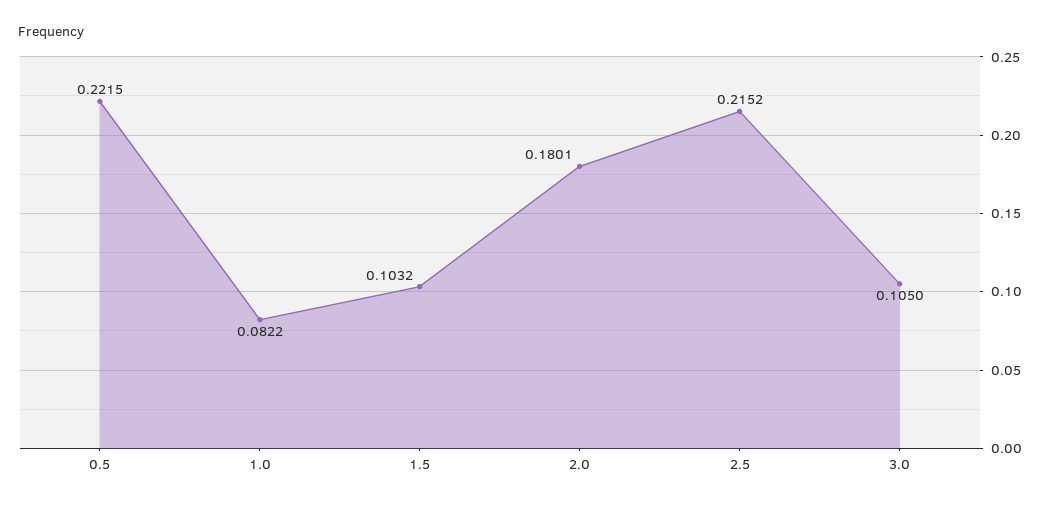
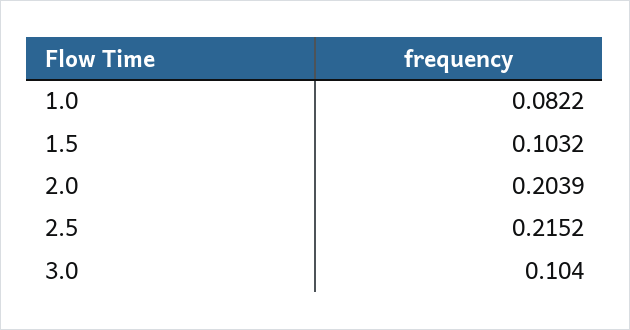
0.5: 0.2215 -> none
2.0: 0.1801 -> 0.2039
3.0: 0.105 -> 0.104

